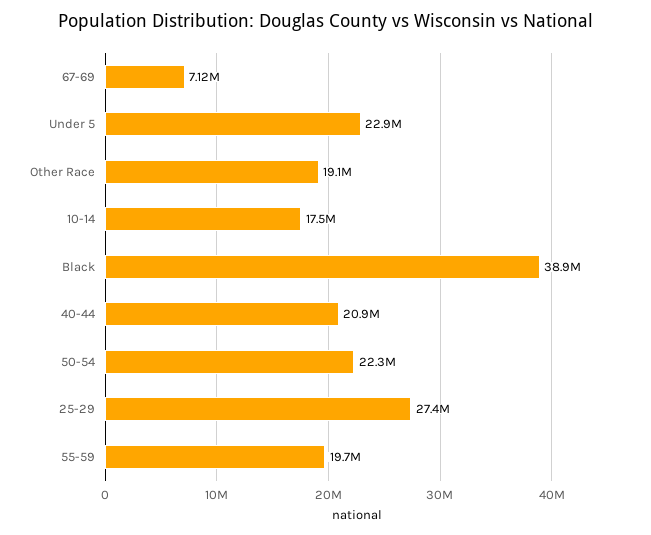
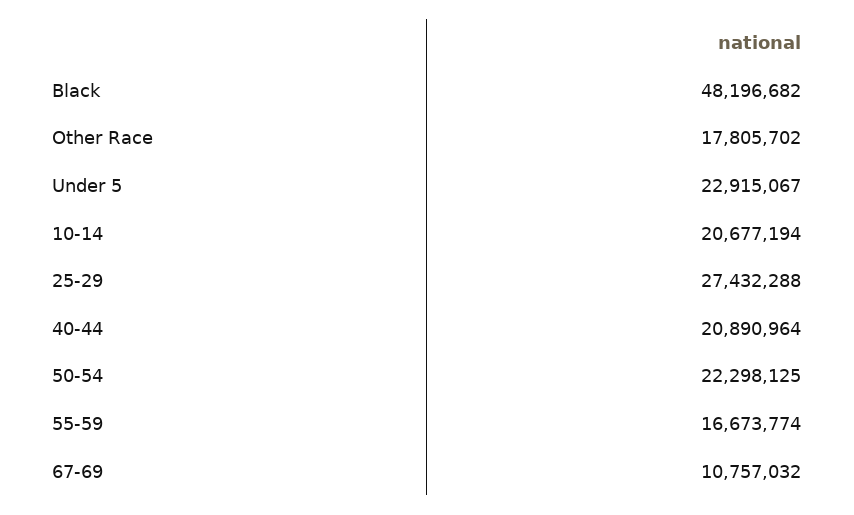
67-69: 7120000 -> 10757032
Other Race: 19100000 -> 17805702
10-14: 17500000 -> 20677194
Black: 38900000 -> 48196682
55-59: 19700000 -> 16673774

